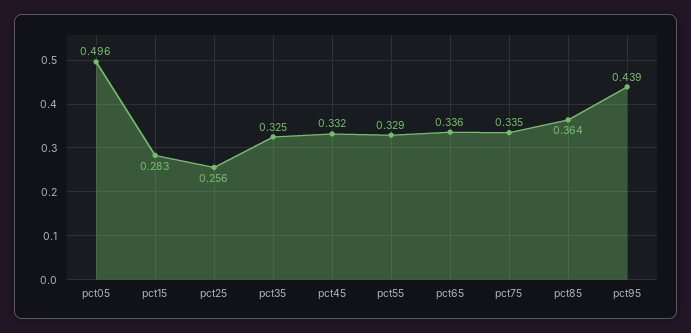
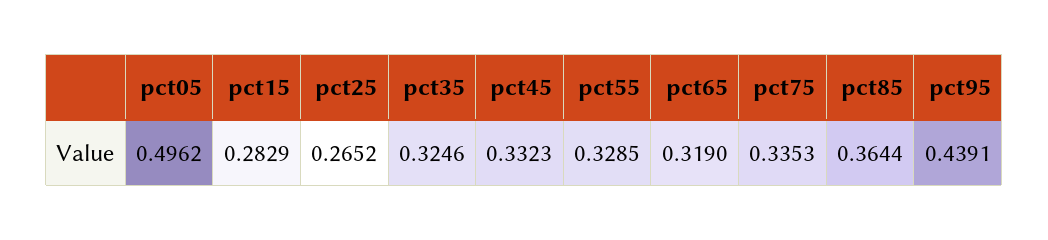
pct25: 0.256 -> 0.2652
pct65: 0.336 -> 0.319

